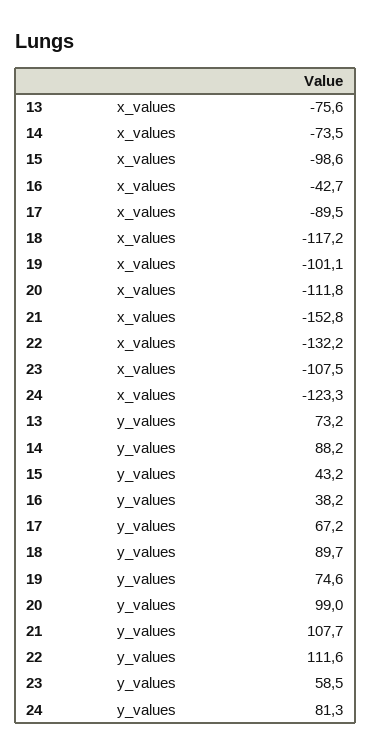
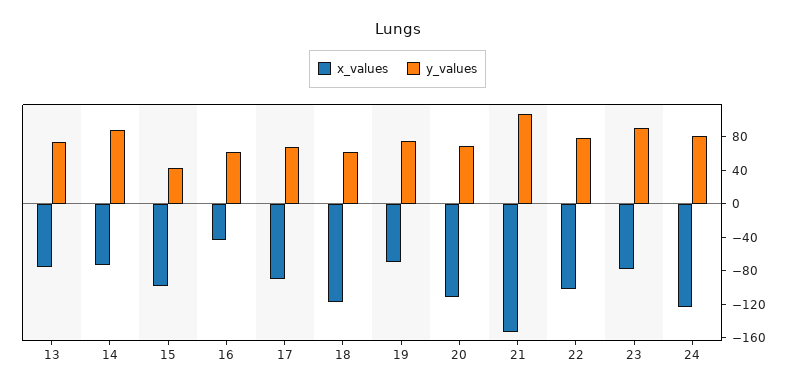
x_values, 19: -101.1 -> -70
x_values, 22: -132.2 -> -100
x_values, 23: -107.5 -> -80
y_values, 16: 38.2 -> 60
y_values, 18: 89.7 -> 60
y_values, 20: 99 -> 70
y_values, 22: 111.6 -> 80
y_values, 23: 58.5 -> 90

